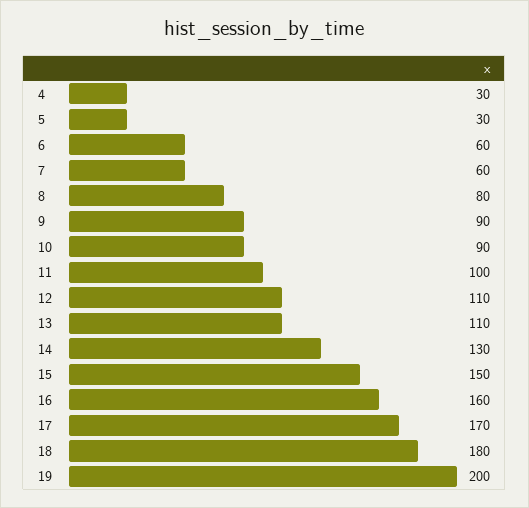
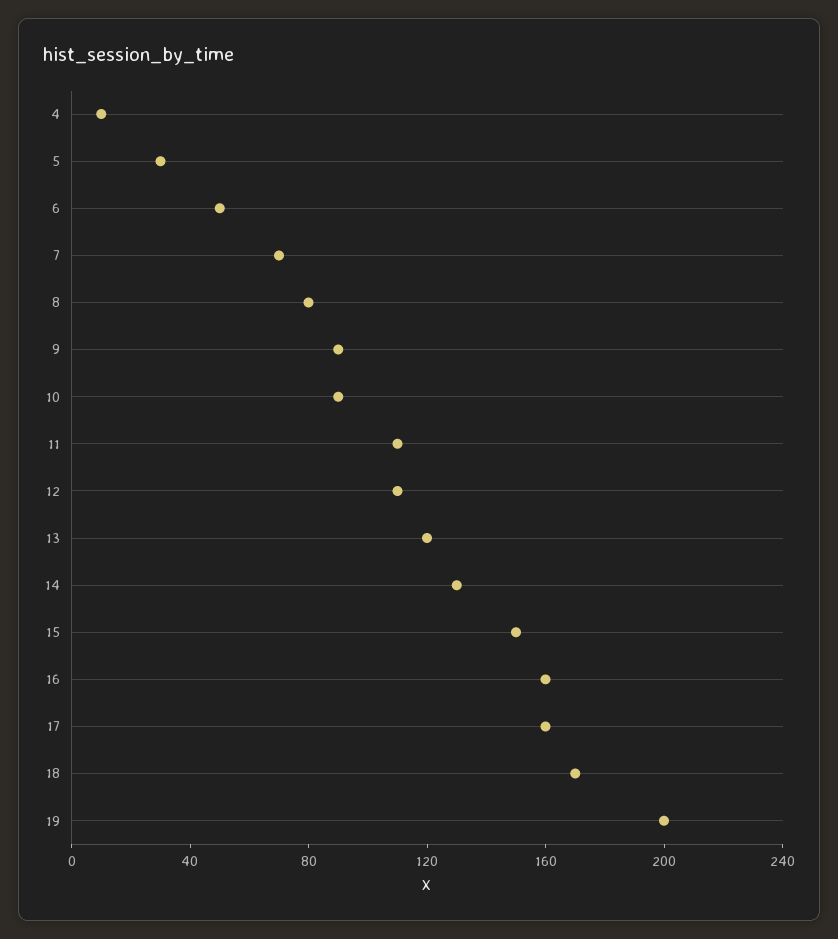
4: 30 -> 10
6: 60 -> 50
7: 60 -> 70
11: 100 -> 110
13: 110 -> 120
17: 170 -> 160
18: 180 -> 170

